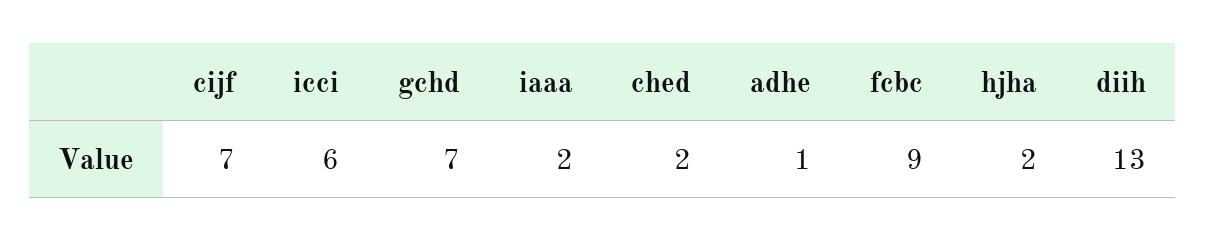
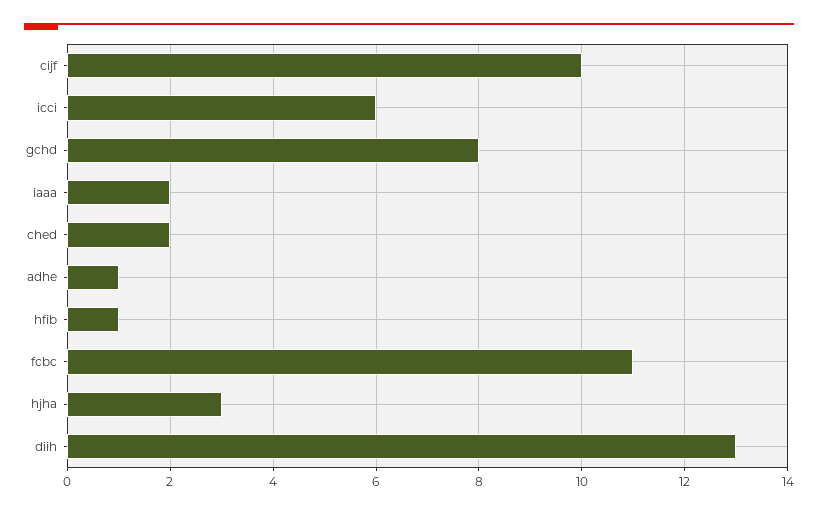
cijf: 7 -> 10
gchd: 7 -> 8
fcbc: 9 -> 11
hjha: 2 -> 3
hfib: none -> 1

